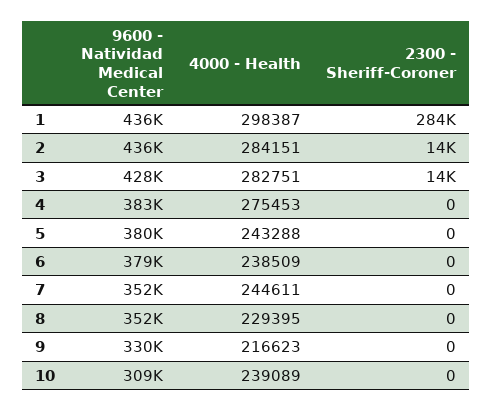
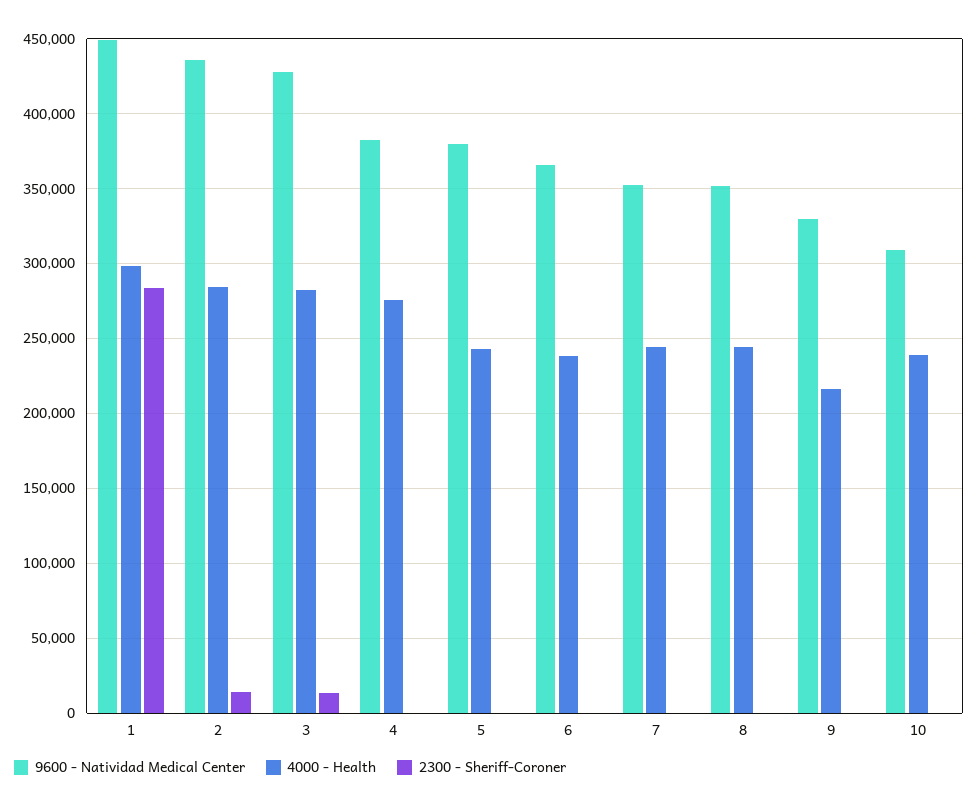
9600 - Natividad Medical Center, 1: 436000 -> 450000
9600 - Natividad Medical Center, 6: 379000 -> 365000
4000 - Health, 8: 229395 -> 245000

